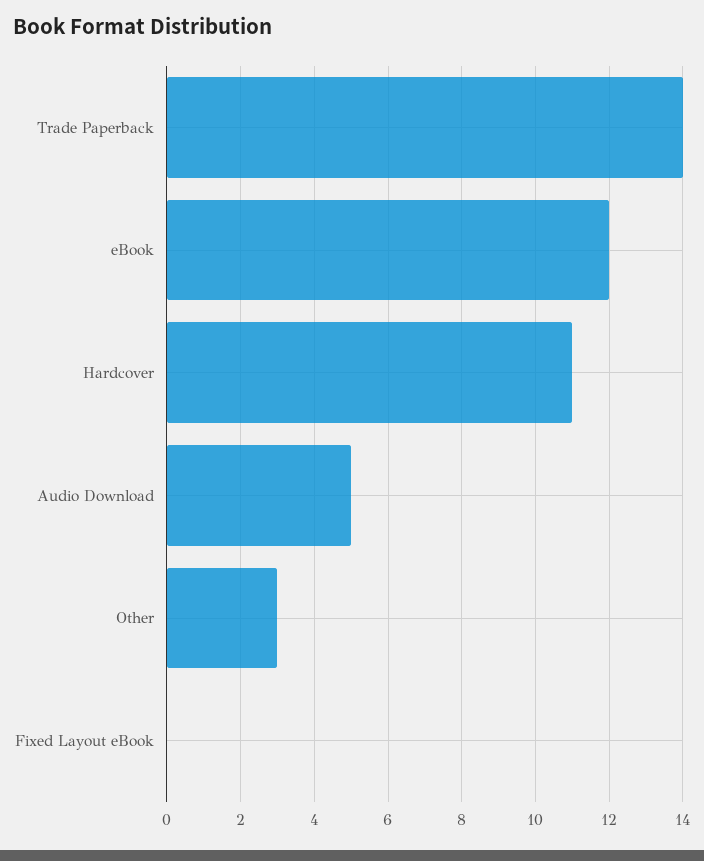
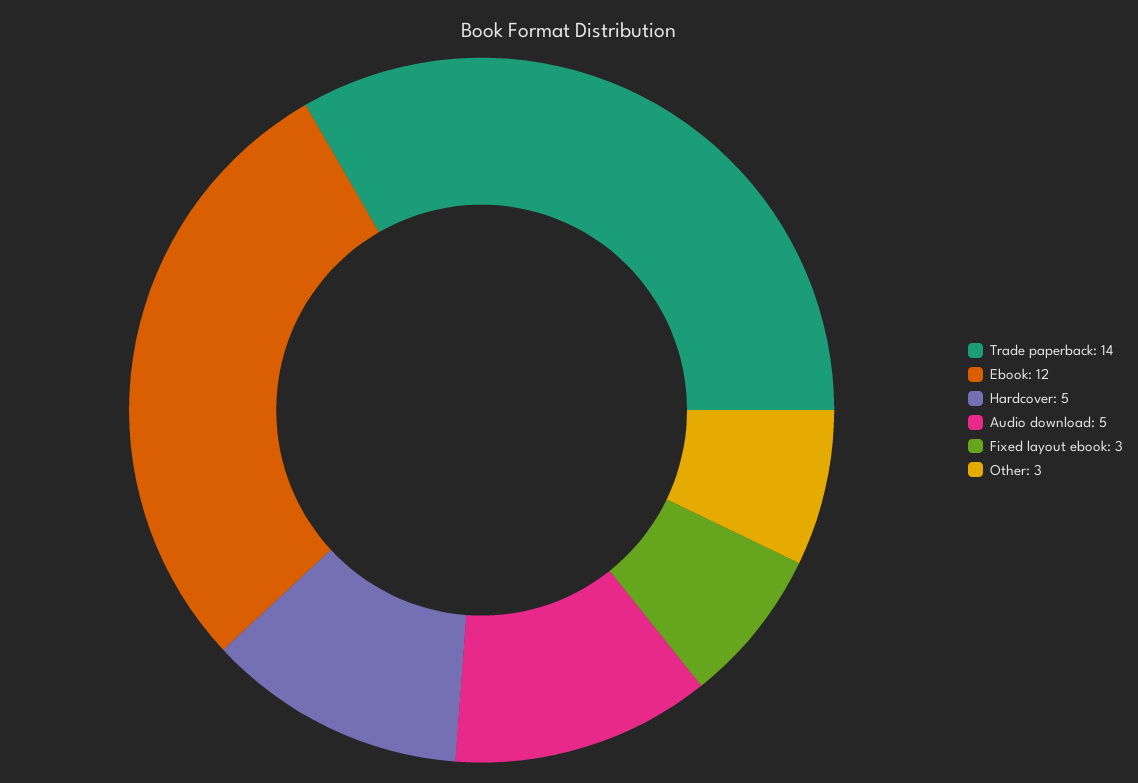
Hardcover: 11 -> 5
Fixed Layout eBook: 0 -> 3

